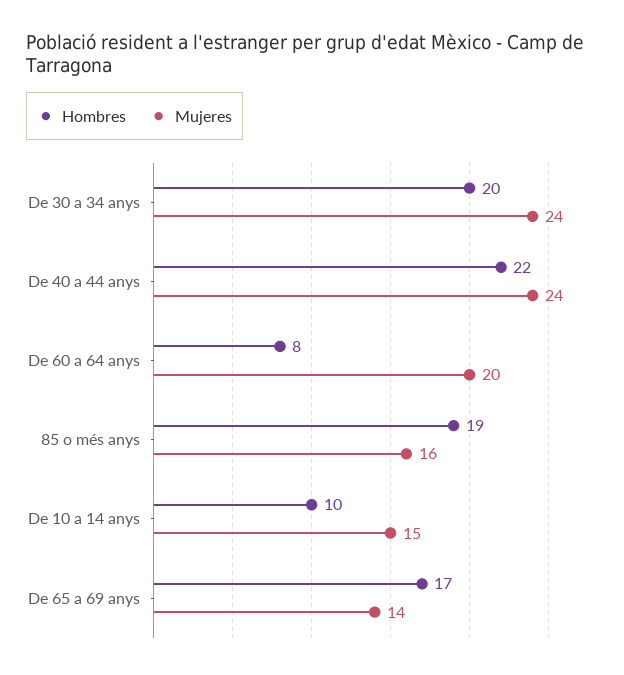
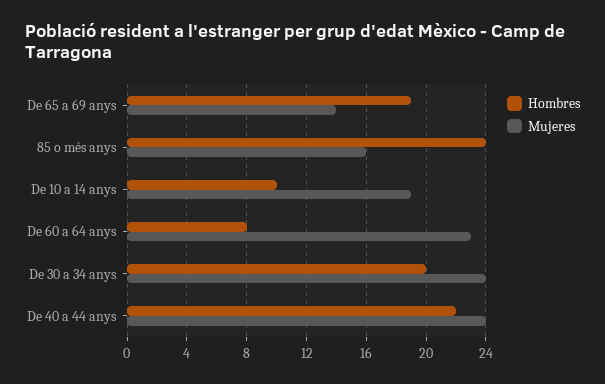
Mujeres, De 60 a 64 anys: 20 -> 23
Hombres, 85 o més anys: 19 -> 24
Mujeres, De 10 a 14 anys: 15 -> 19
Hombres, De 65 a 69 anys: 17 -> 19

